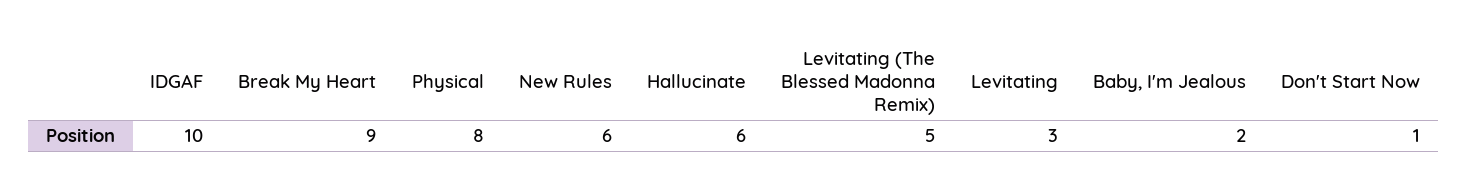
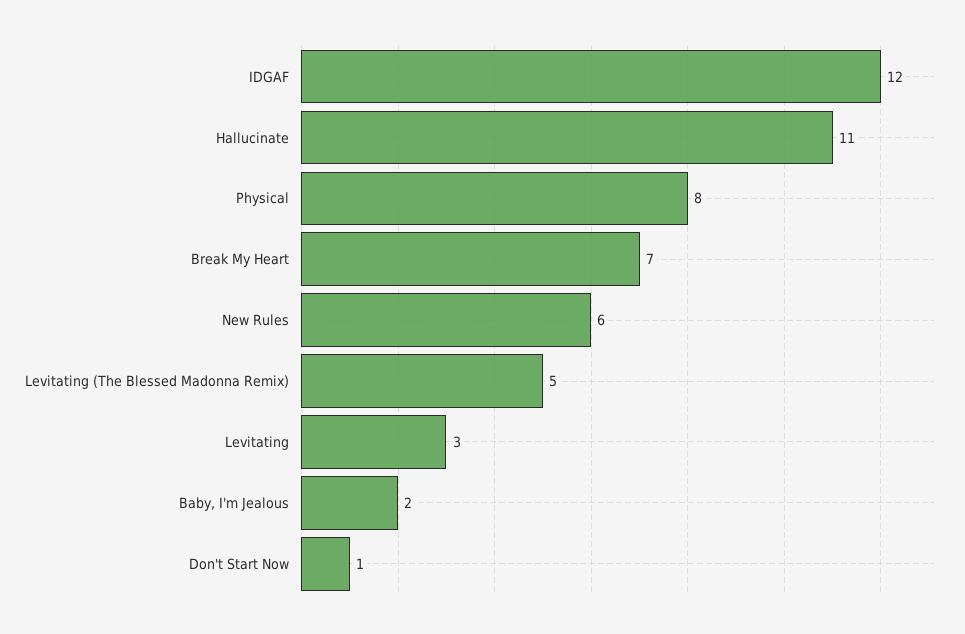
IDGAF: 10 -> 12
Break My Heart: 9 -> 7
Hallucinate: 6 -> 11

